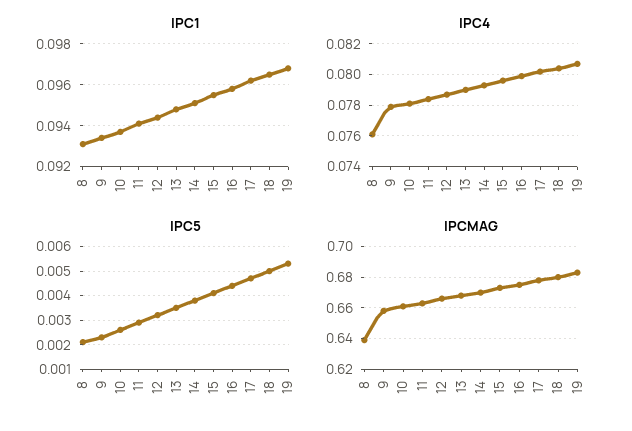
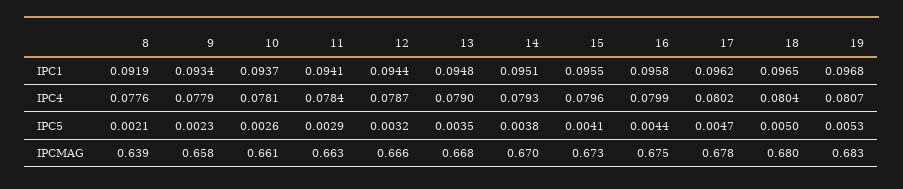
IPC1, 8: 0.093 -> 0.0919
IPC4, 8: 0.076 -> 0.0776

